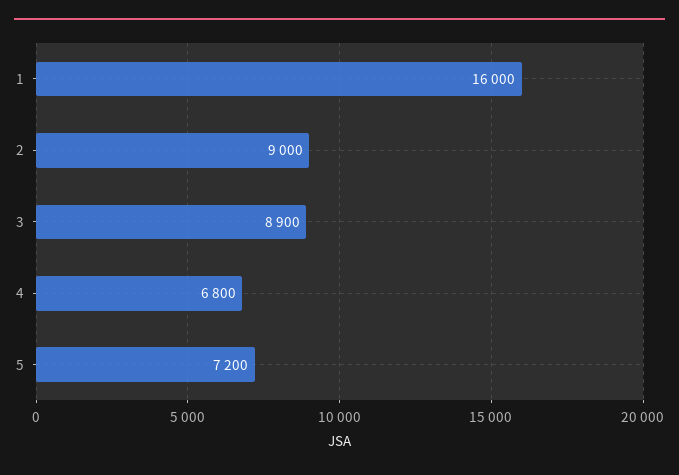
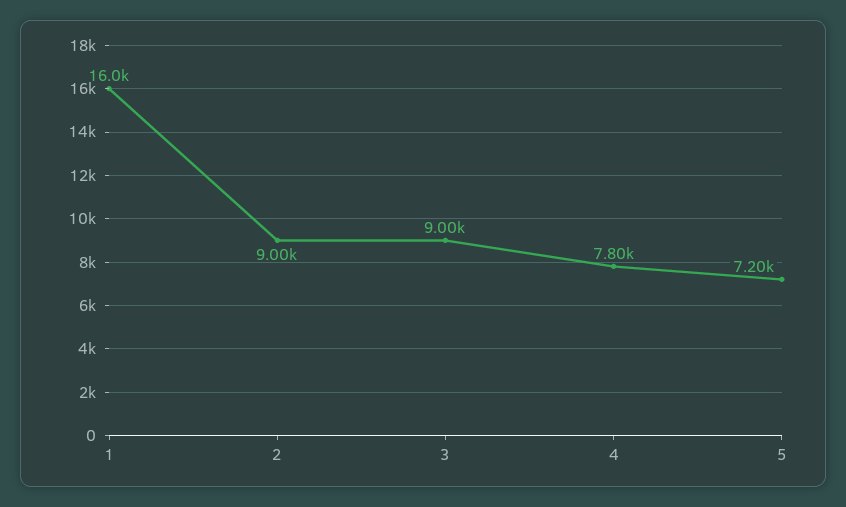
3: 8900 -> 9000
4: 6800 -> 7800

